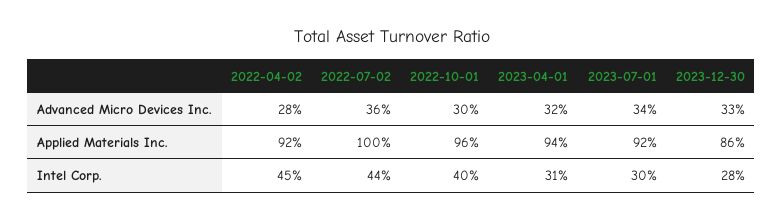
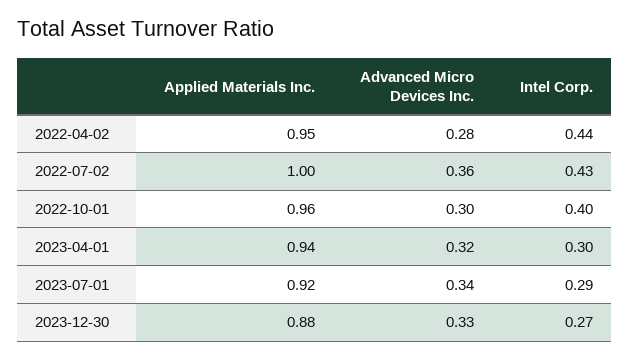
2022-04-02, Applied Materials Inc.: 0.92 -> 0.95
2023-12-30, Applied Materials Inc.: 0.86 -> 0.88
2022-04-02, Intel Corp.: 0.45 -> 0.44
2022-07-02, Intel Corp.: 0.44 -> 0.43
2023-04-01, Intel Corp.: 0.31 -> 0.3
2023-07-01, Intel Corp.: 0.3 -> 0.29
2023-12-30, Intel Corp.: 0.28 -> 0.27

